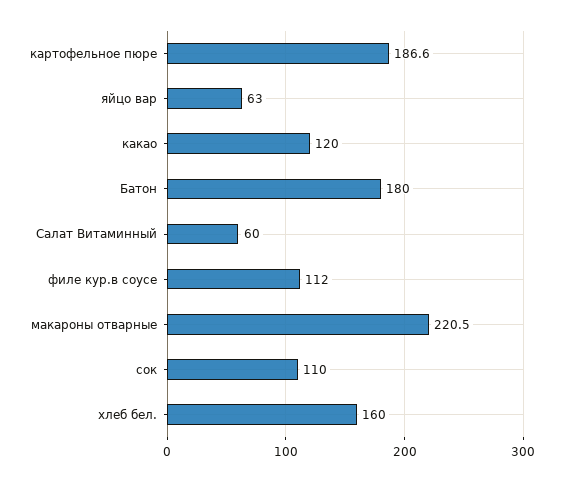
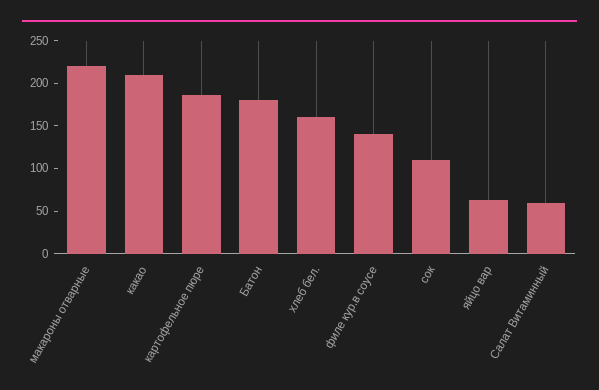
какао: 120 -> 210
филе кур.в соусе: 112 -> 140

